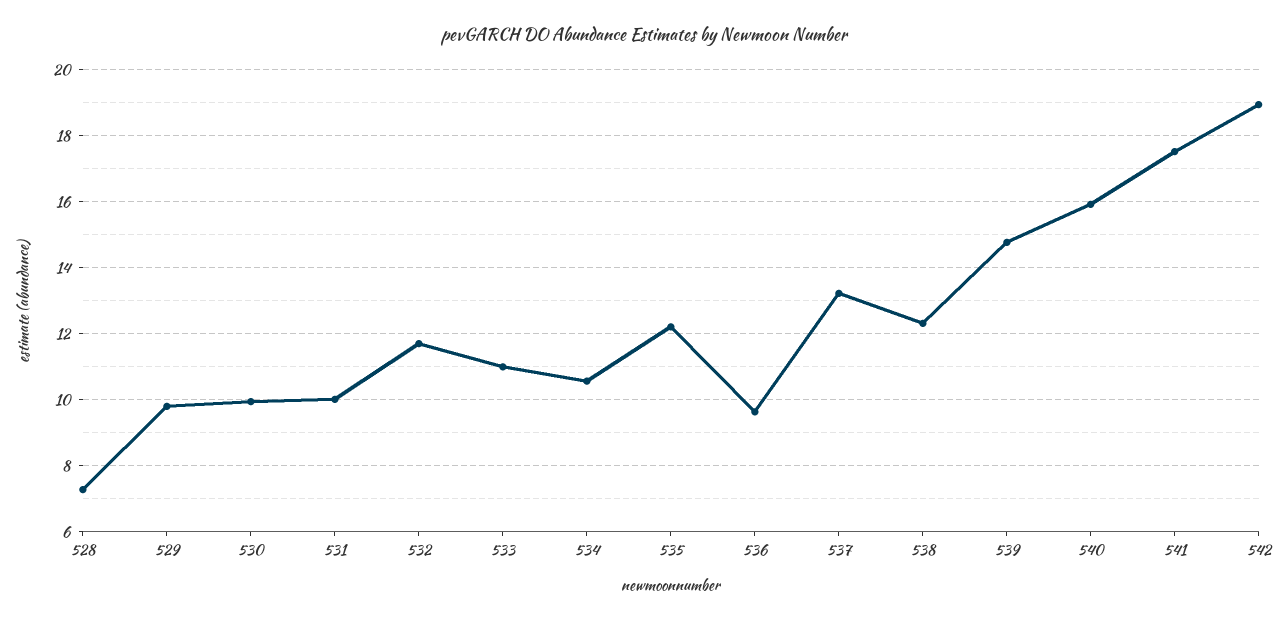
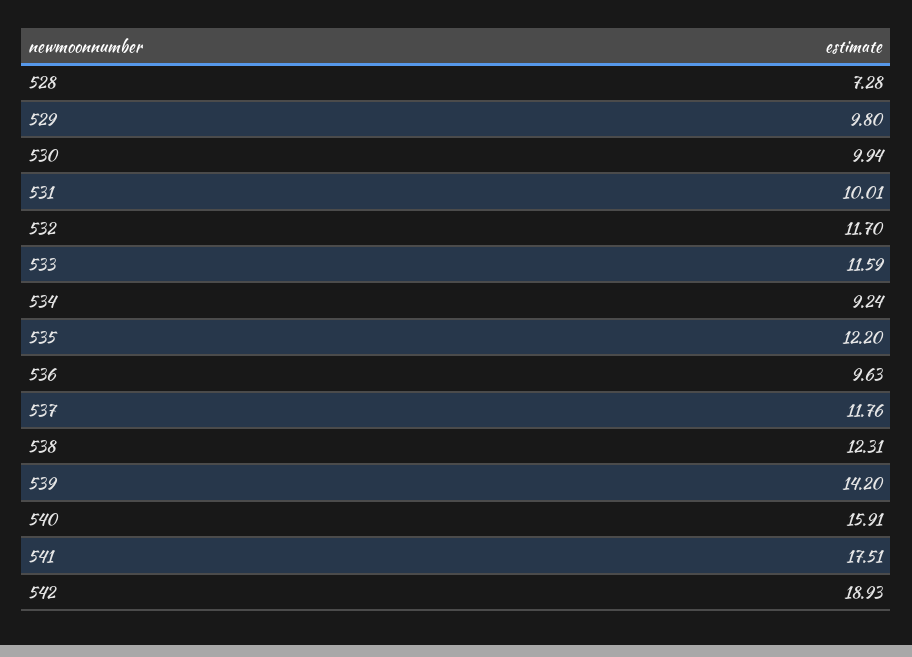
533: 11 -> 11.59
534: 10.6 -> 9.24
537: 13.2 -> 11.76
539: 14.8 -> 14.2

